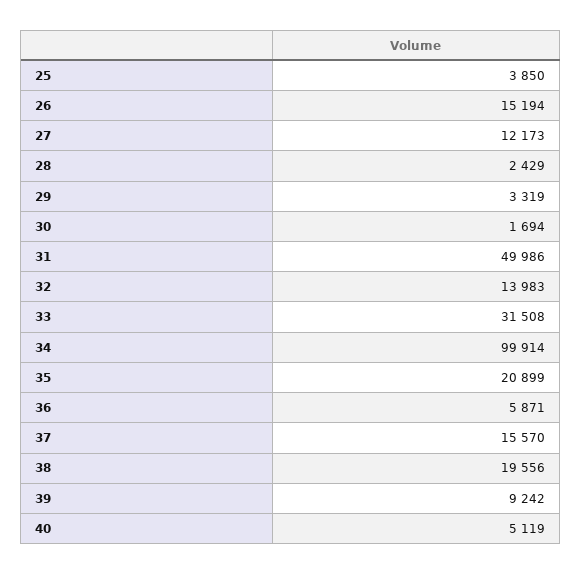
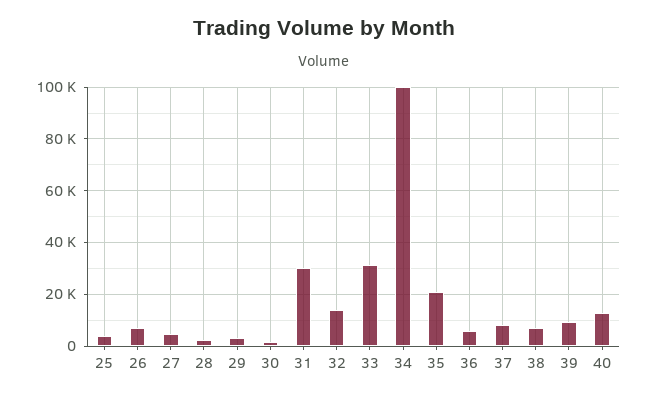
26: 15194 -> 7500
27: 12173 -> 5000
31: 49986 -> 30000
37: 15570 -> 7500
38: 19556 -> 7500
40: 5119 -> 12500

